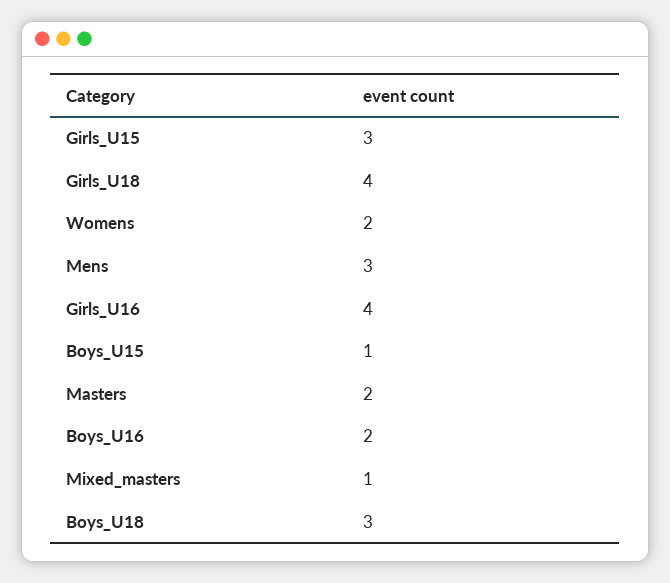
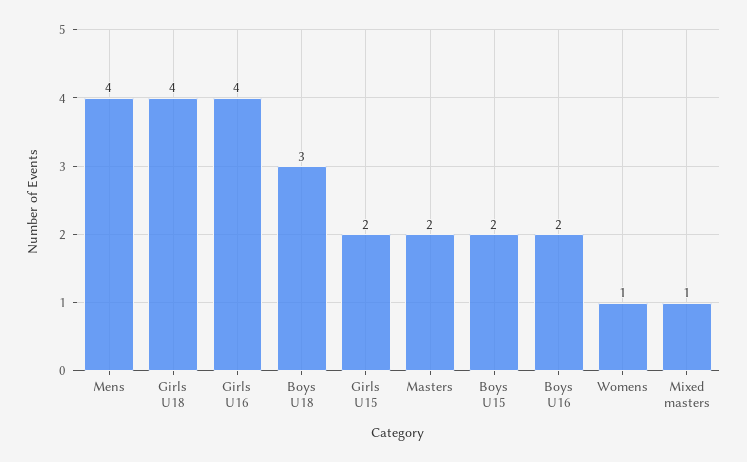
Girls_U15: 3 -> 2
Womens: 2 -> 1
Mens: 3 -> 4
Boys_U15: 1 -> 2

